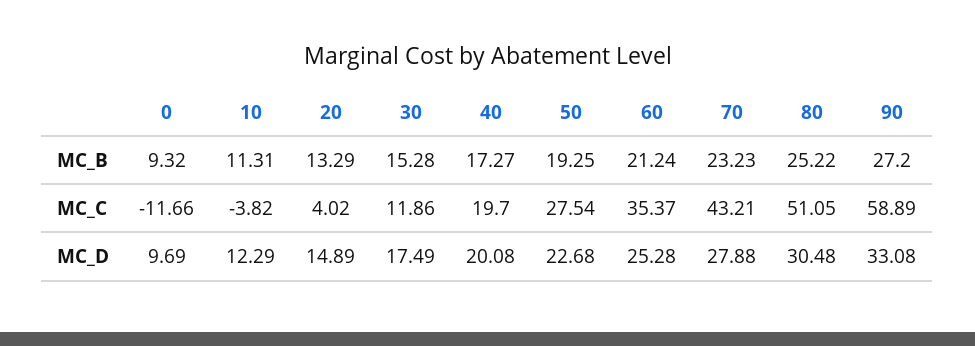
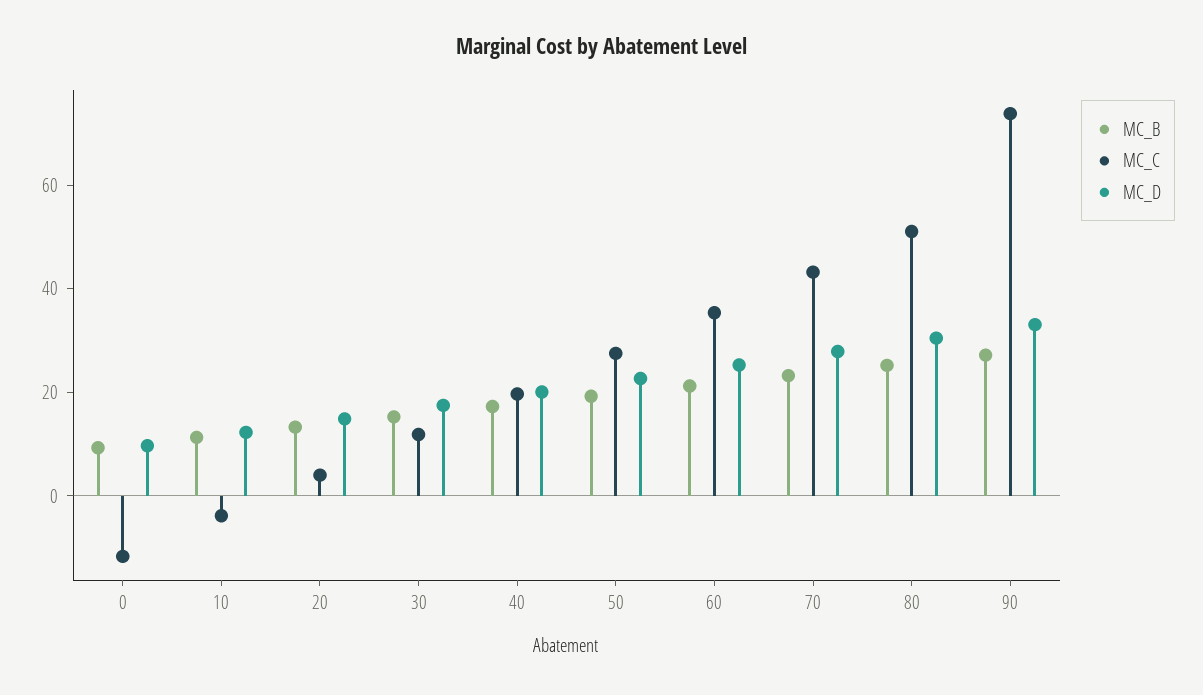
MC_C, 90: 58.89 -> 75

